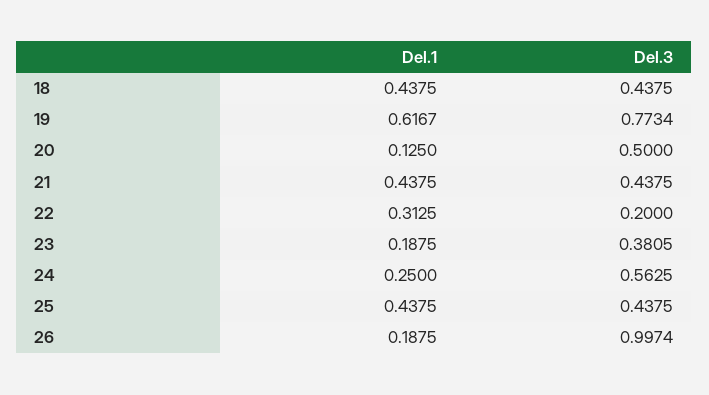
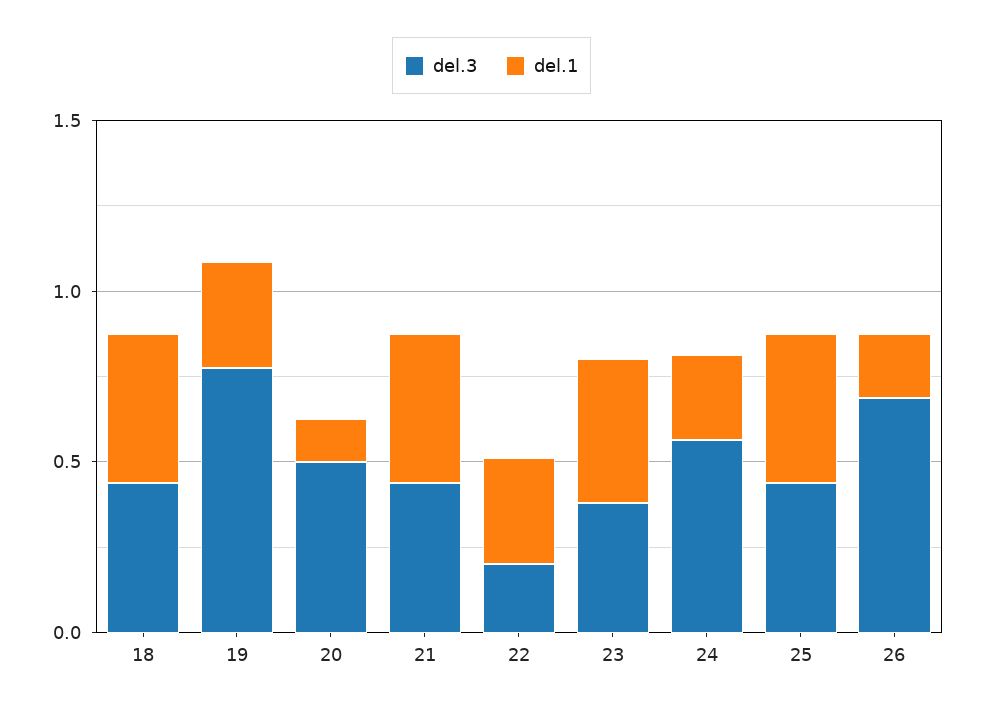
Del.1, 19: 0.6167 -> 0.3
Del.1, 23: 0.1875 -> 0.4
Del.3, 26: 0.9974 -> 0.7

